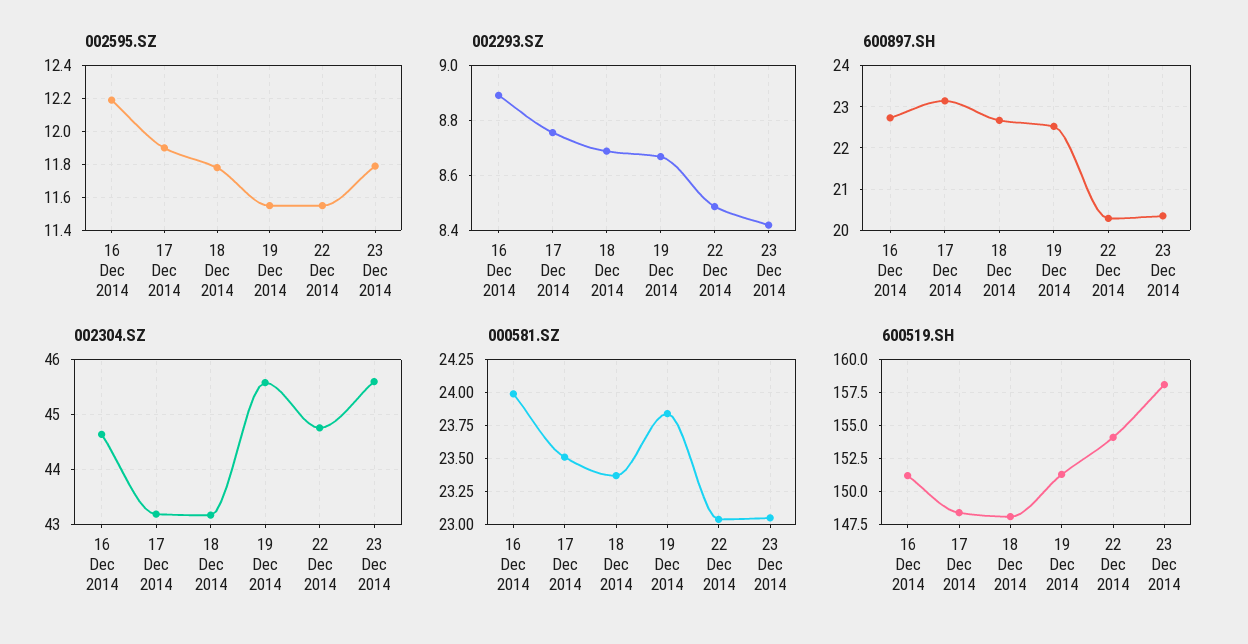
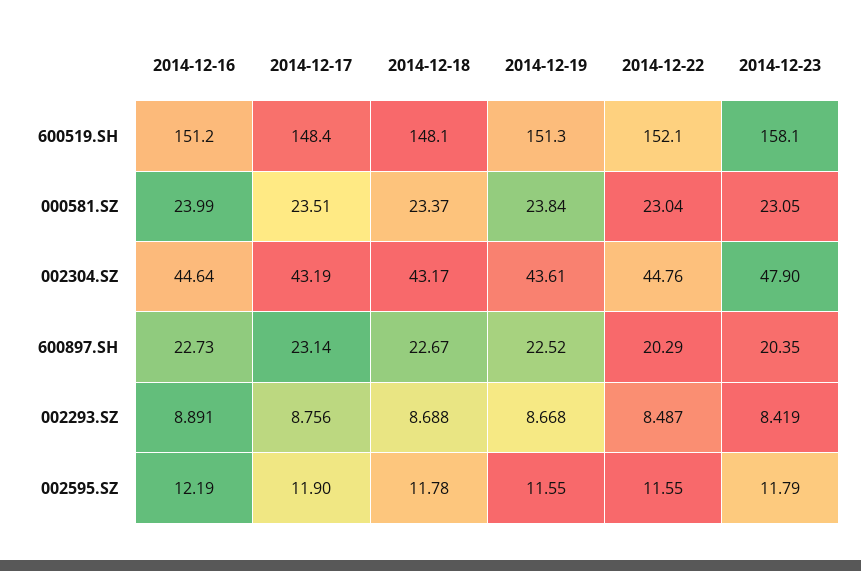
002304.SZ, 19 Dec 2014: 45.6 -> 43.61
002304.SZ, 23 Dec 2014: 45.6 -> 47.9
600519.SH, 22 Dec 2014: 154 -> 152.1

